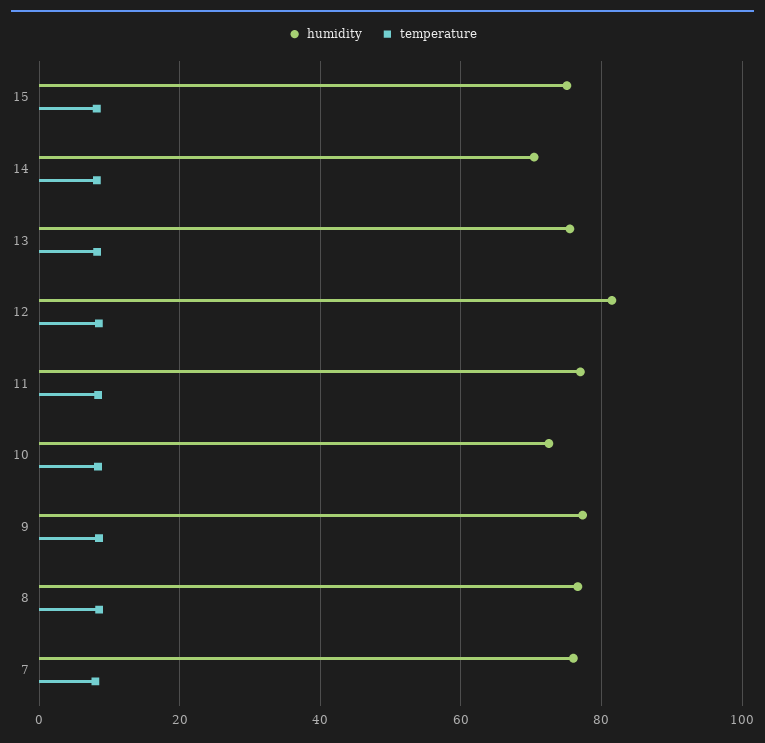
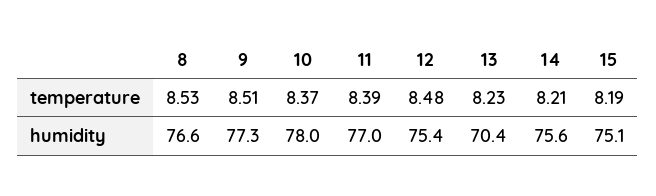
humidity, 14: 70 -> 75.6
humidity, 13: 76 -> 70.4
humidity, 12: 82 -> 75.4
humidity, 10: 72 -> 78
humidity, 7: 76 -> none
temperature, 7: 8 -> none

